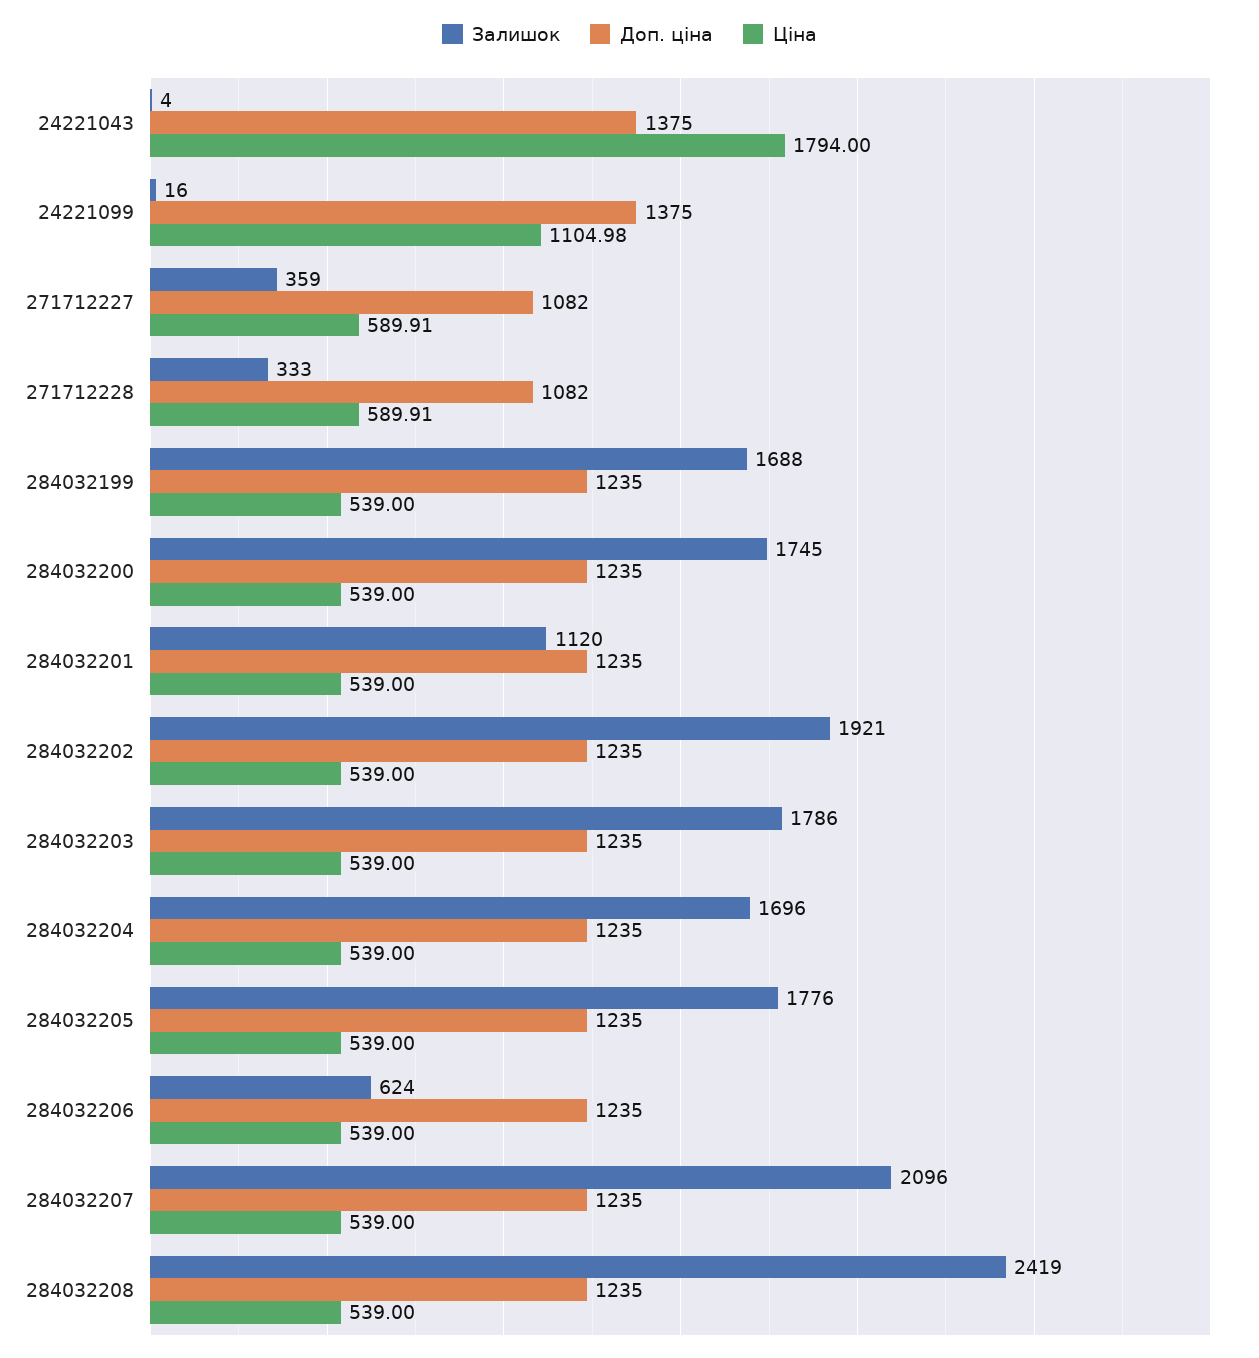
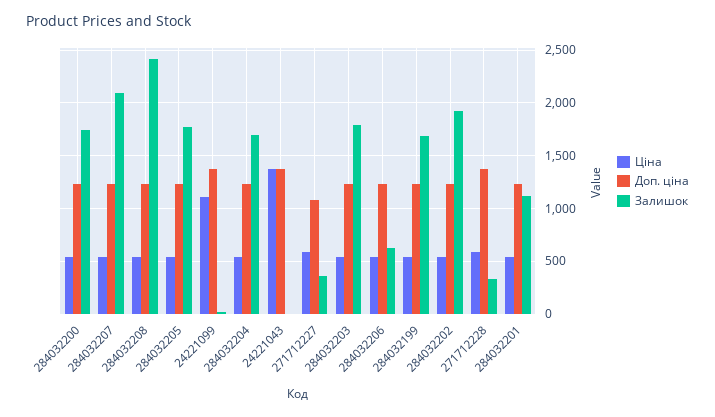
Ціна, 24221043: 1794 -> 1400
Доп. ціна, 271712228: 1082 -> 1400

